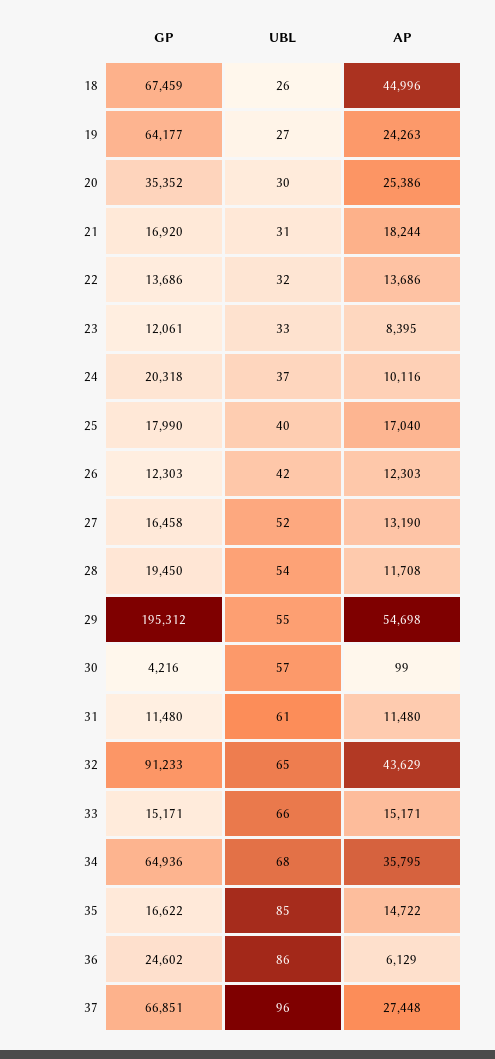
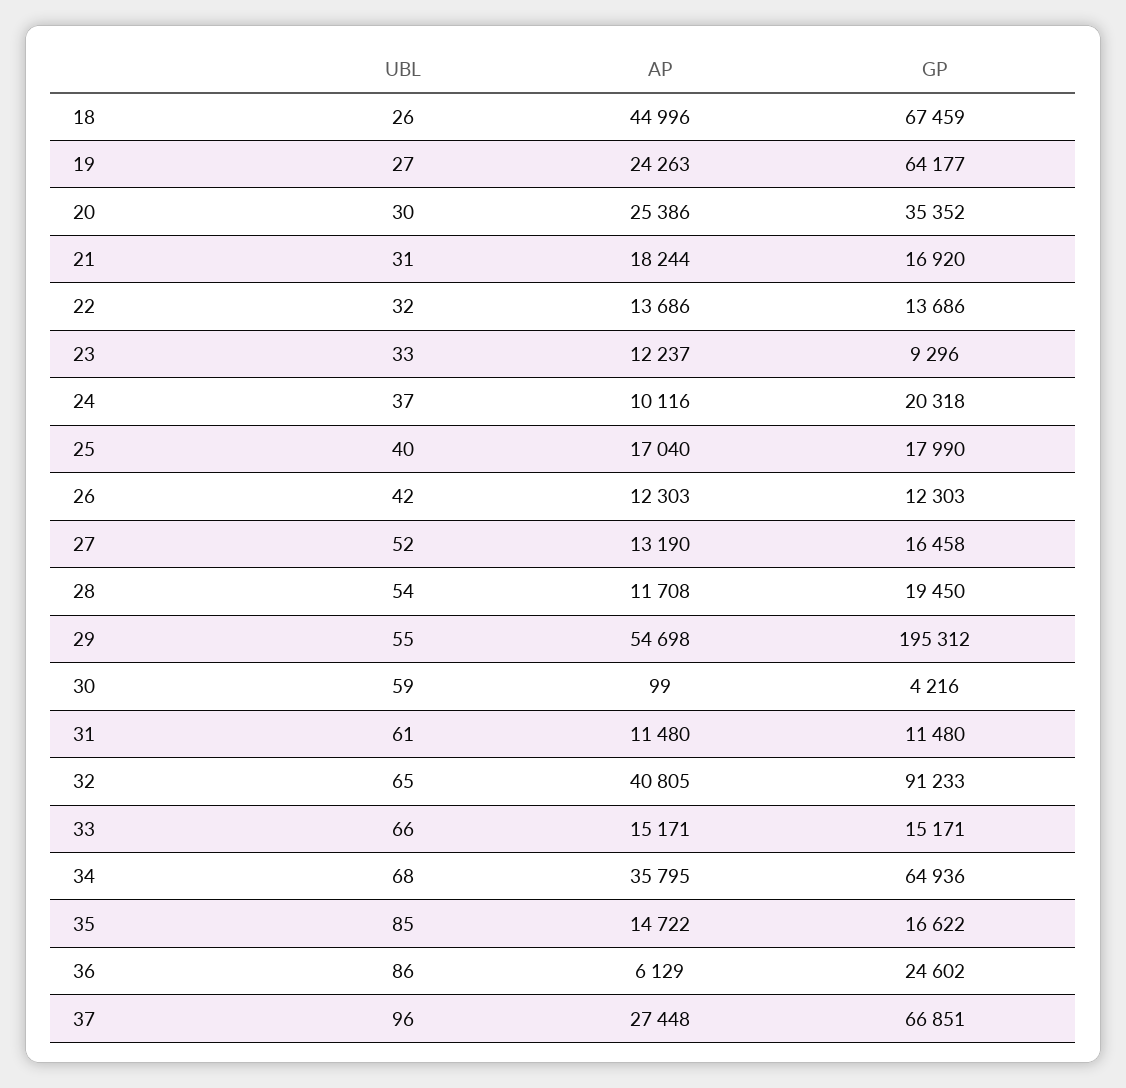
GP, 23: 12061 -> 9296
AP, 23: 8395 -> 12237
UBL, 30: 57 -> 59
AP, 32: 43629 -> 40805

